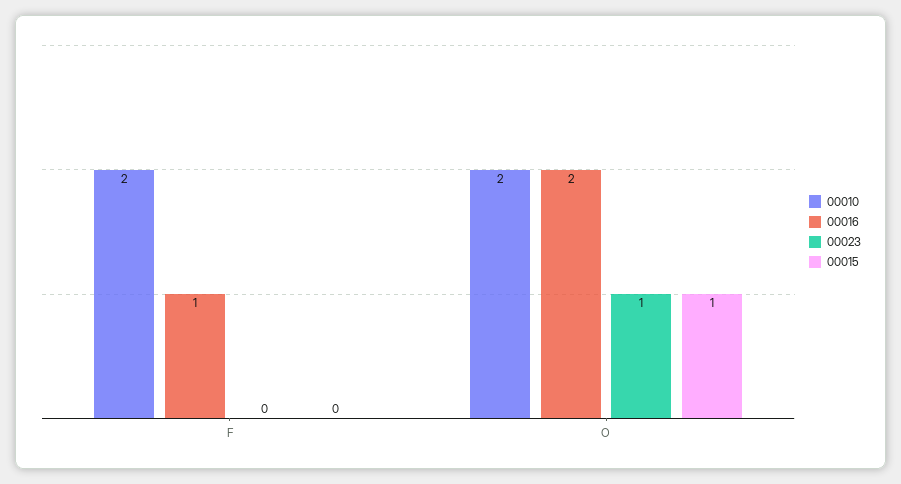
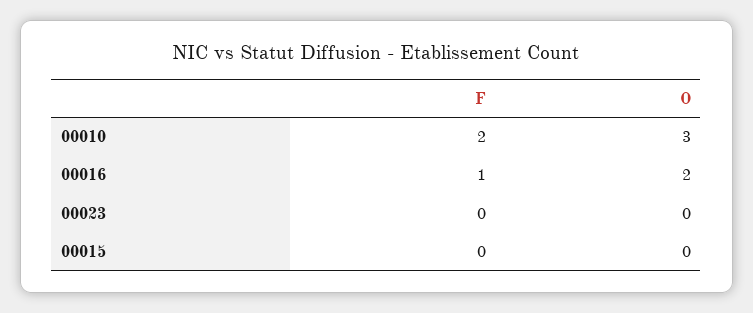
00010, O: 2 -> 3
00023, O: 1 -> 0
00015, O: 1 -> 0

